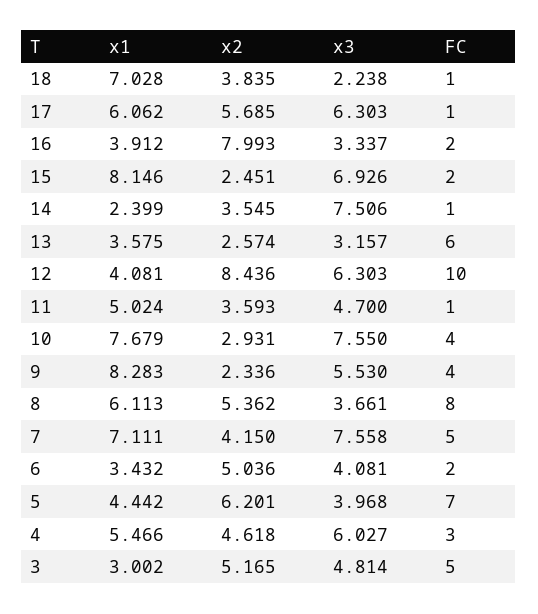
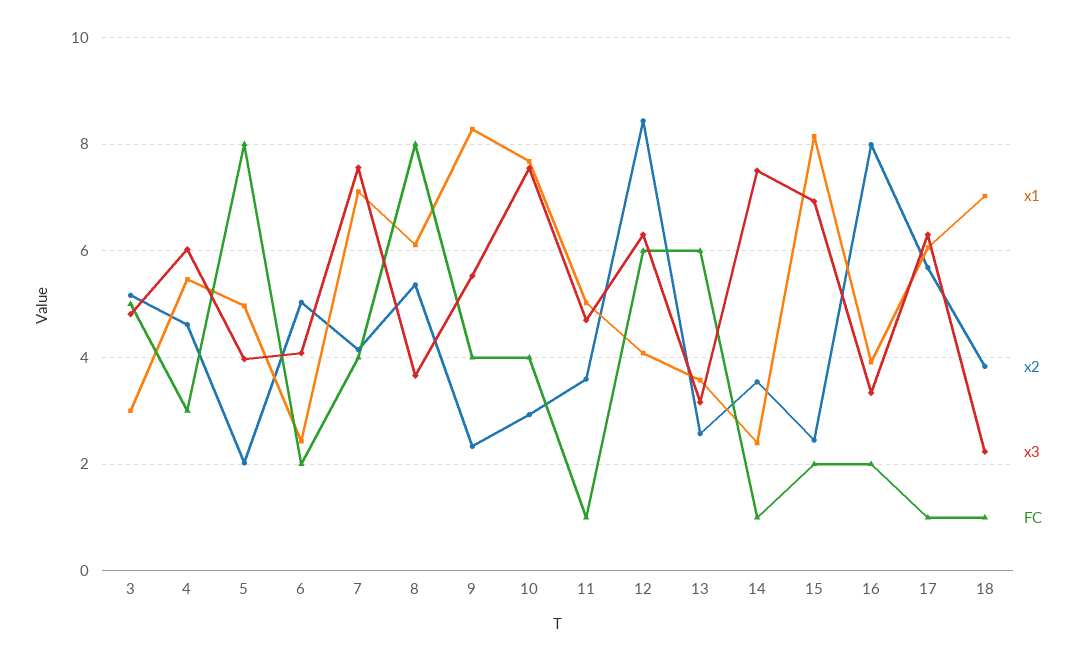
FC, 12: 10 -> 6
FC, 7: 5 -> 4
x1, 6: 3.432 -> 2.4
x1, 5: 4.442 -> 5
x2, 5: 6.201 -> 2
FC, 5: 7 -> 8

